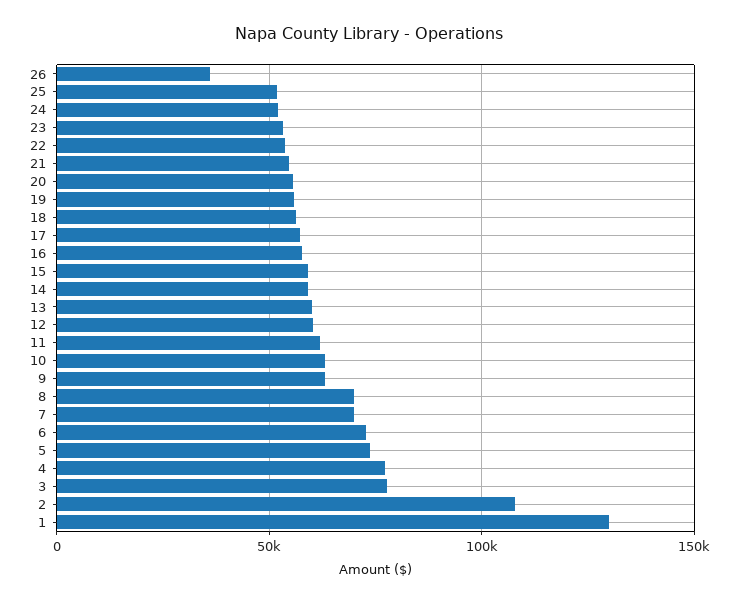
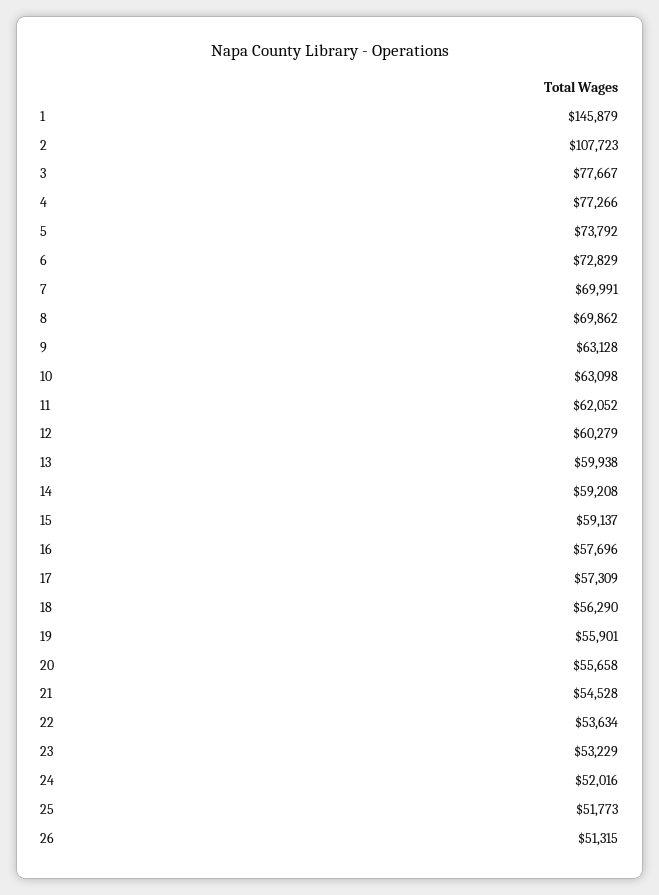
26: 35000 -> 51315
1: 130000 -> 145879

